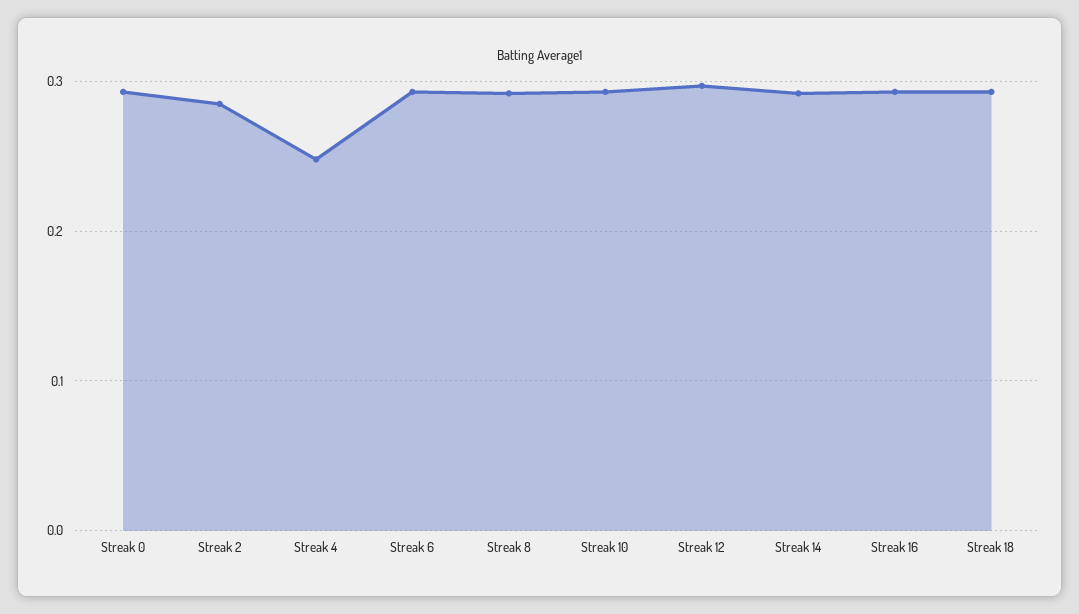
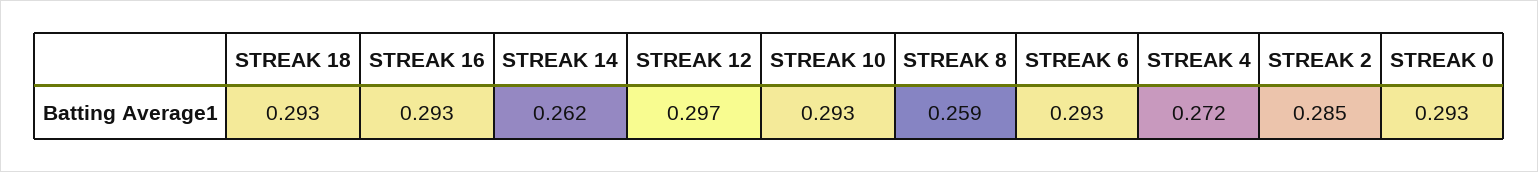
Streak 4: 0.25 -> 0.272
Streak 8: 0.29 -> 0.259
Streak 14: 0.29 -> 0.262

